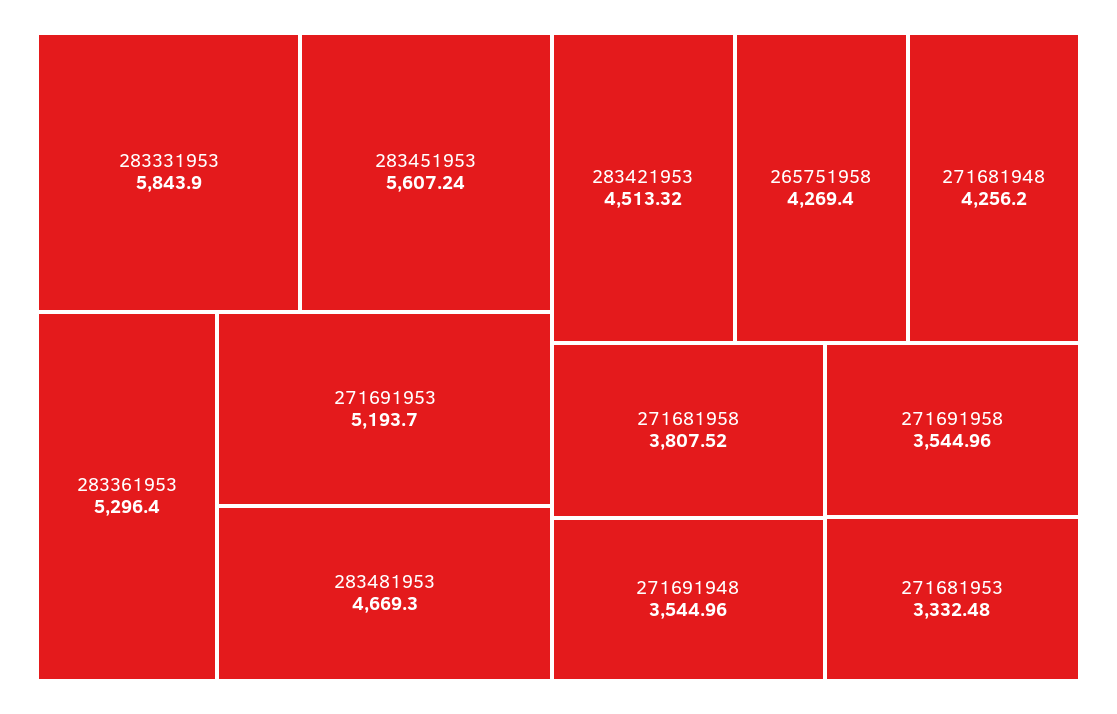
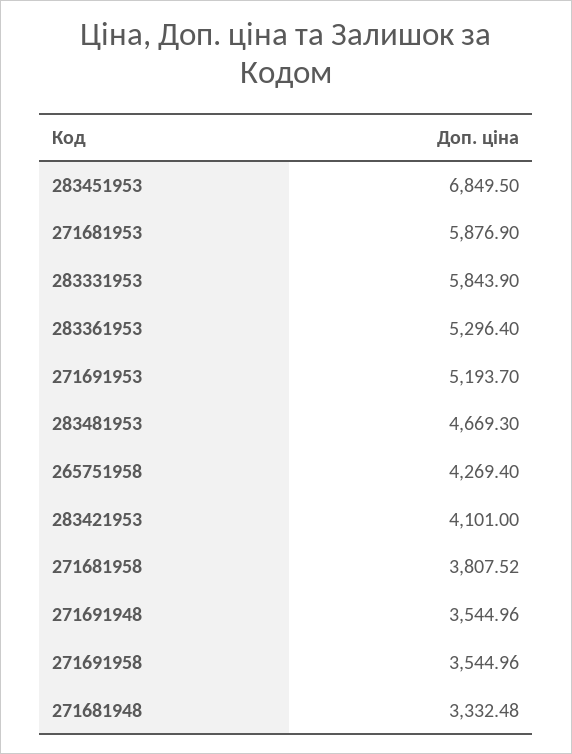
283451953: 5607.24 -> 6849.5
283421953: 4513.32 -> 4101
271681948: 4256.2 -> 3332.48
271681953: 3332.48 -> 5876.9

